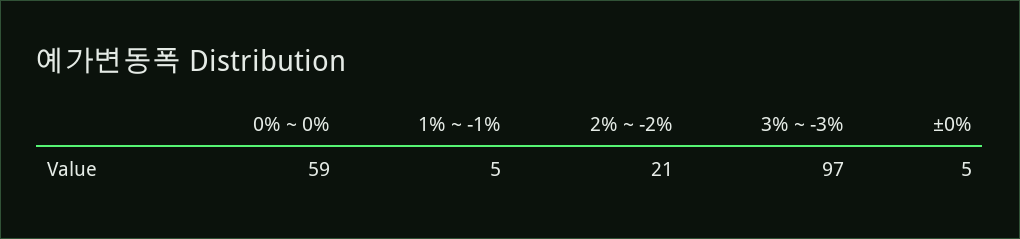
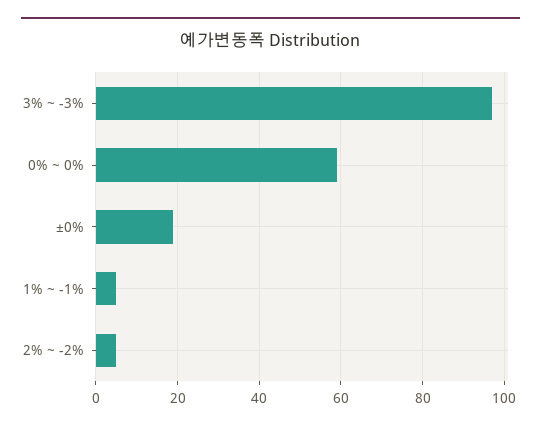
2% ~ -2%: 21 -> 5
±0%: 5 -> 20

